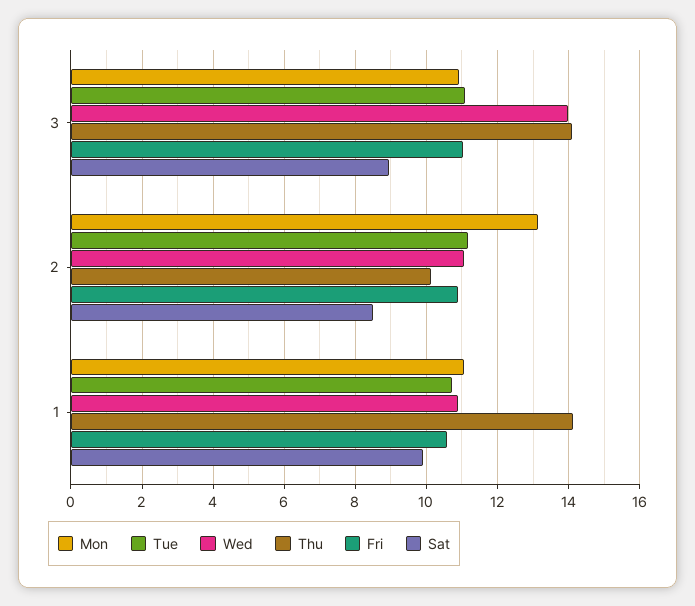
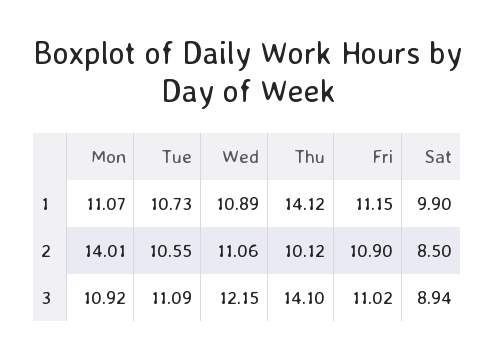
Wed, 3: 14 -> 12.15
Mon, 2: 13.2 -> 14.01
Tue, 2: 11.2 -> 10.55
Fri, 1: 10.6 -> 11.15

